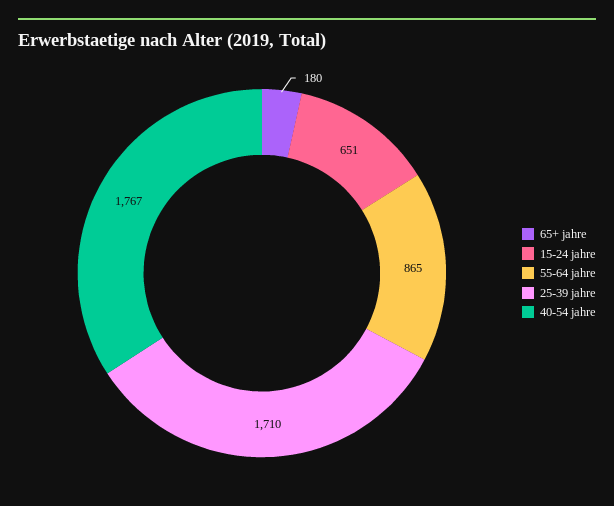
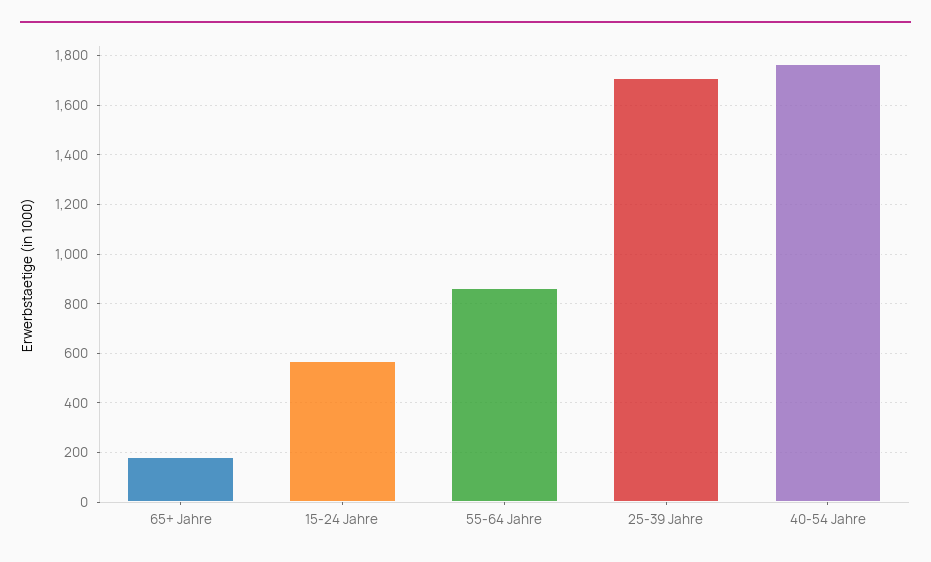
15-24 jahre: 651 -> 575

